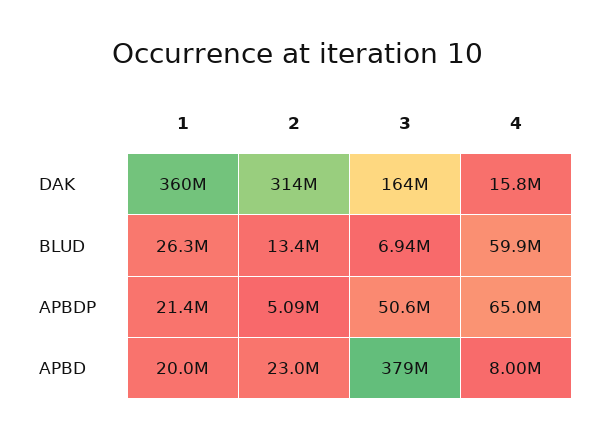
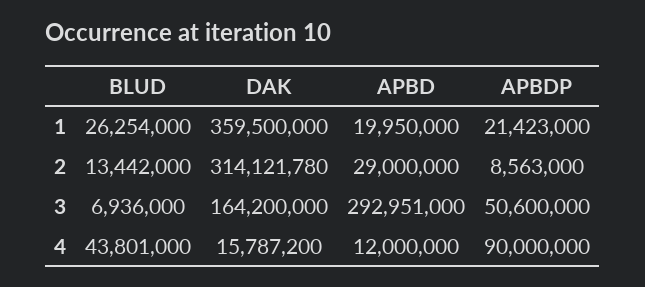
4, BLUD: 59900000 -> 43801000
2, APBDP: 5090000 -> 8563000
4, APBDP: 65000000 -> 90000000
2, APBD: 23000000 -> 29000000
3, APBD: 379000000 -> 292951000
4, APBD: 8000000 -> 12000000

